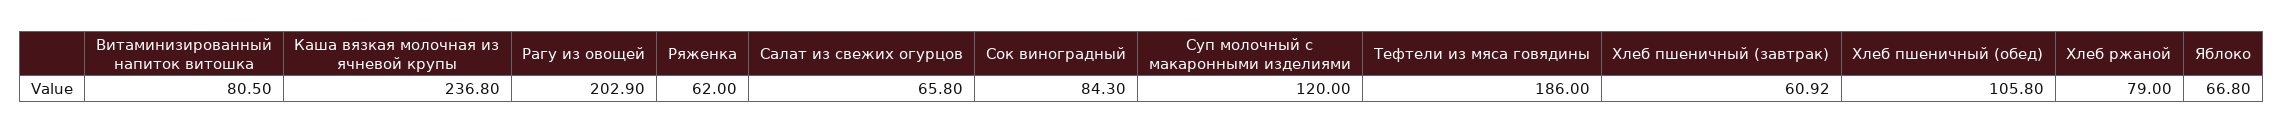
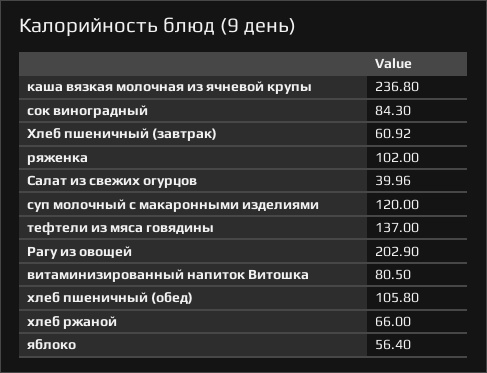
Ряженка: 62 -> 102
Салат из свежих огурцов: 65.8 -> 39.96
Тефтели из мяса говядины: 186 -> 137
Хлеб ржаной: 79 -> 66
Яблоко: 66.8 -> 56.4

